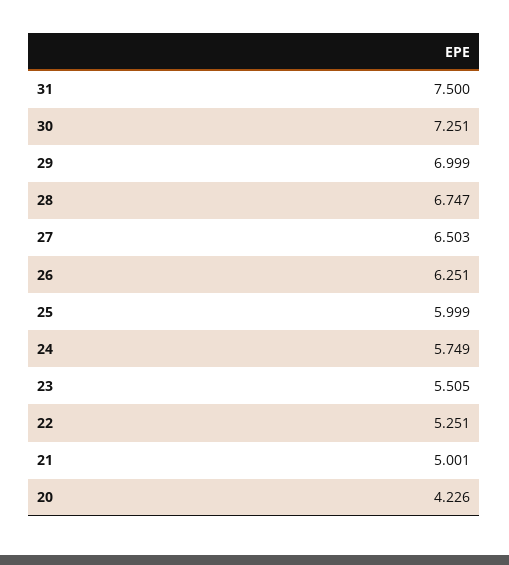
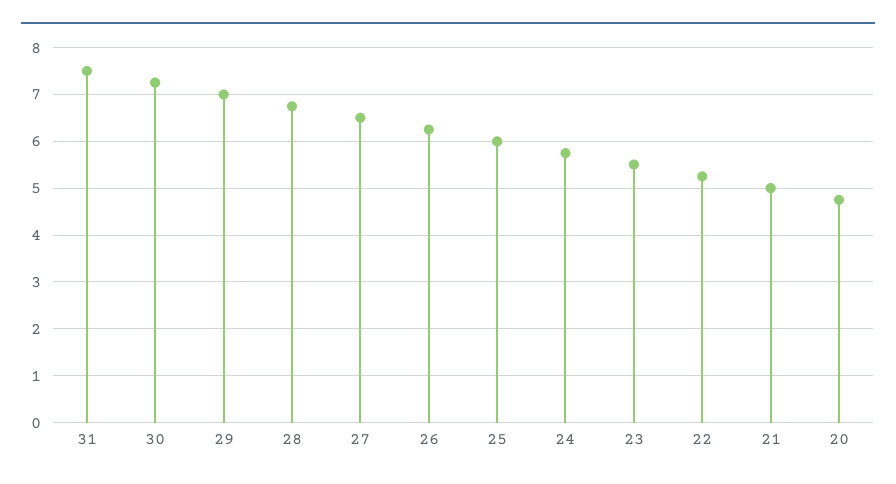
20: 4.226 -> 4.8

